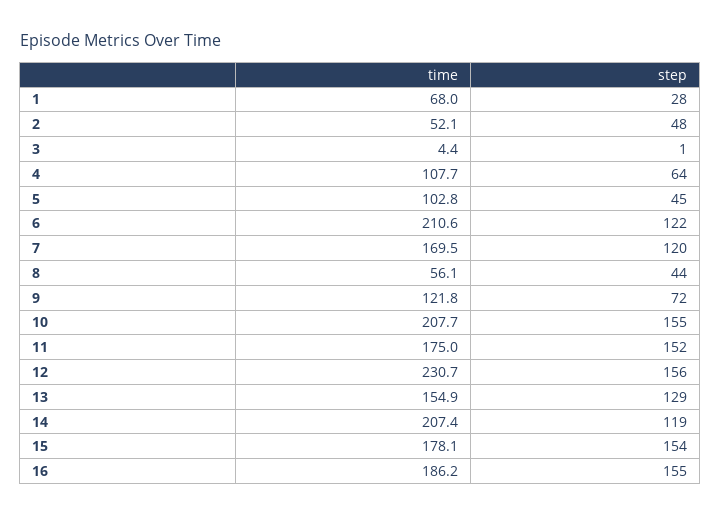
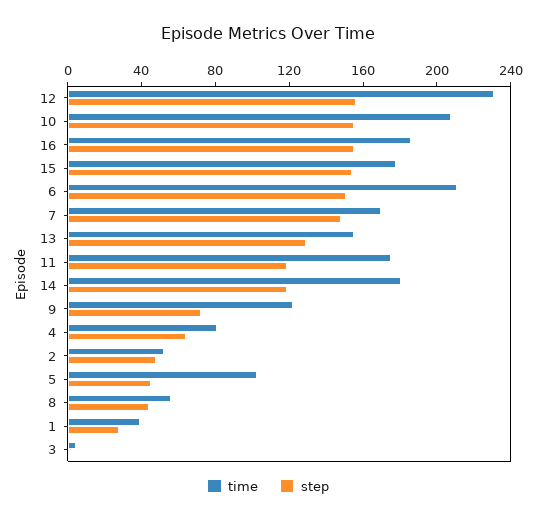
time, 1: 68 -> 40
time, 4: 107.7 -> 80
step, 6: 122 -> 150
step, 7: 120 -> 150
step, 11: 152 -> 120
time, 14: 207.4 -> 180

